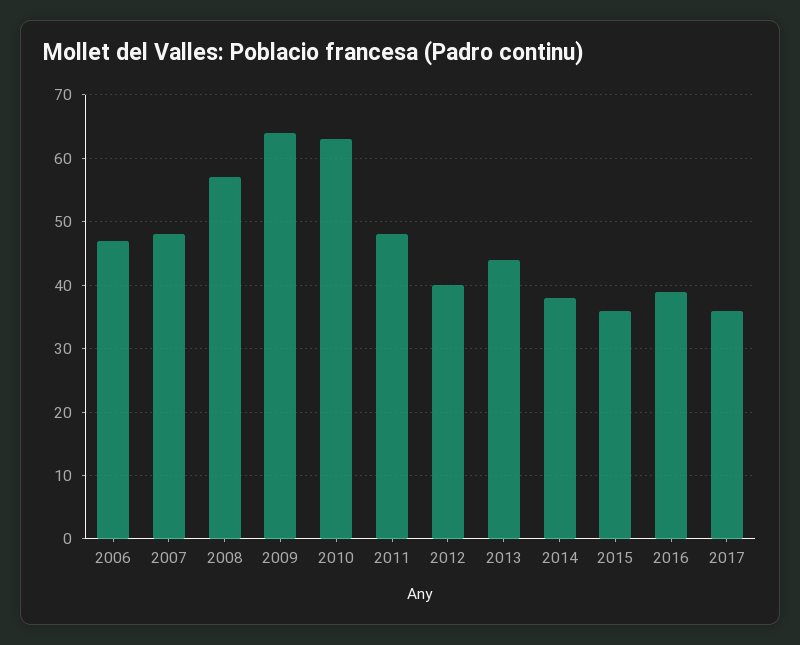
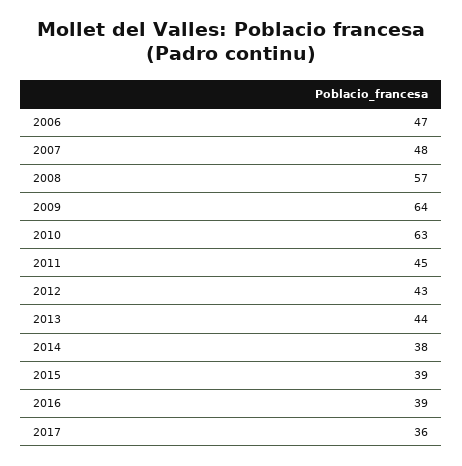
2011: 48 -> 45
2012: 40 -> 43
2015: 36 -> 39

